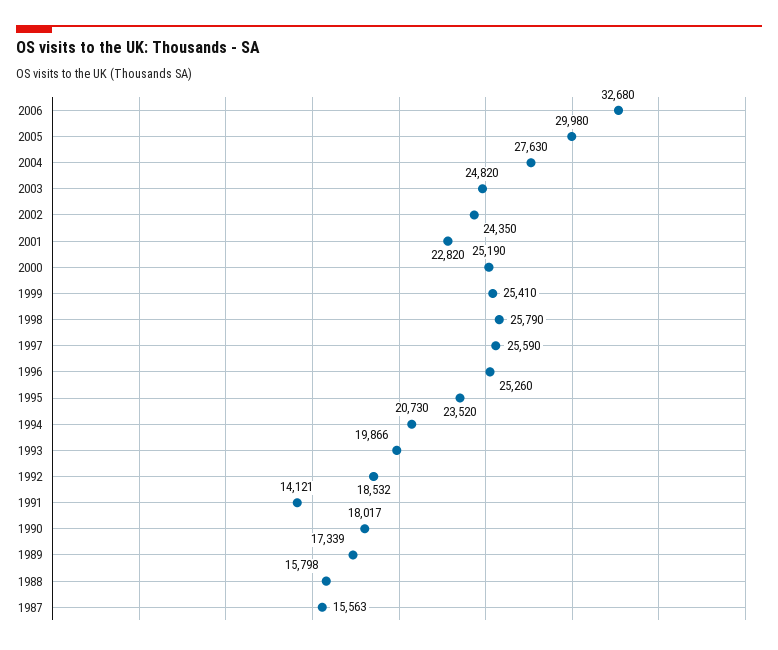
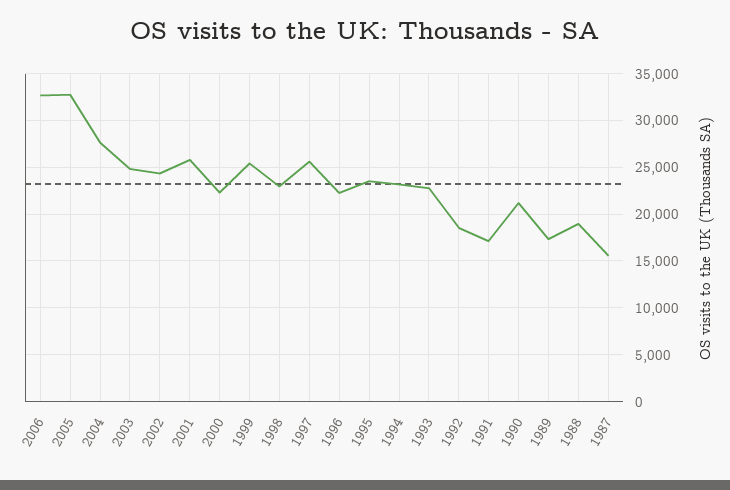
2005: 29980 -> 33000
2001: 22820 -> 26000
2000: 25190 -> 22000
1998: 25790 -> 23000
1996: 25260 -> 22000
1994: 20730 -> 23000
1993: 19866 -> 23000
1991: 14121 -> 17000
1990: 18017 -> 21000
1988: 15798 -> 19000

